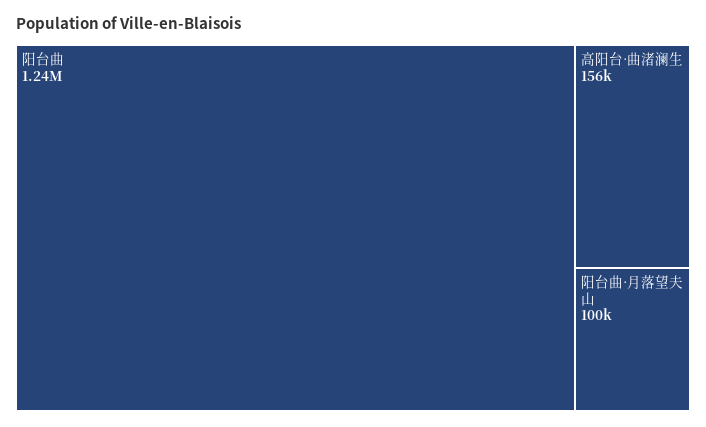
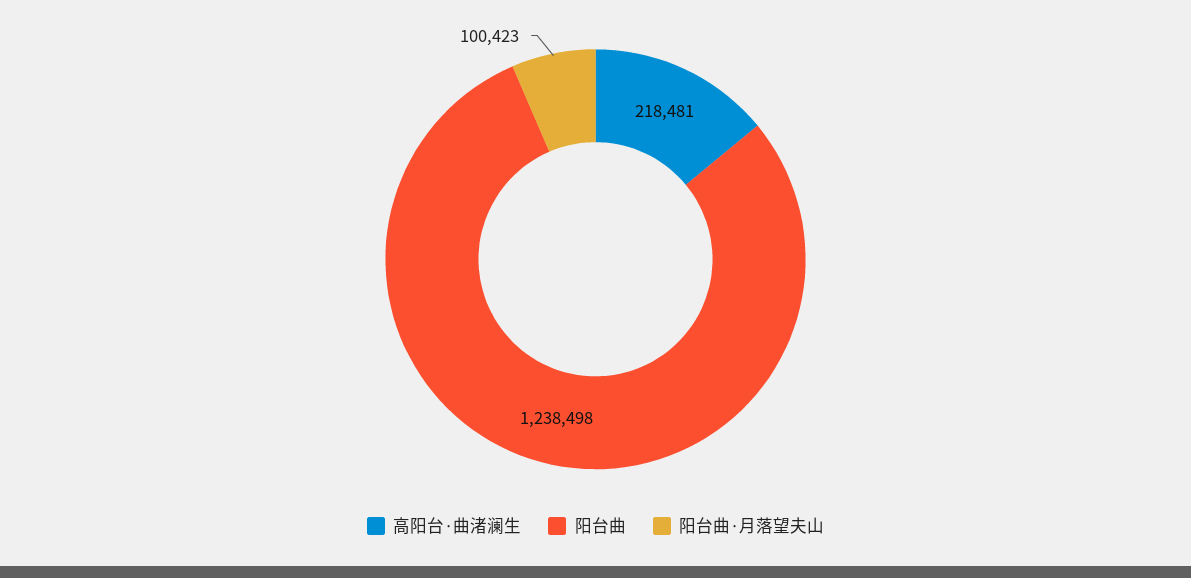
高阳台·曲渚澜生: 156000 -> 218481

